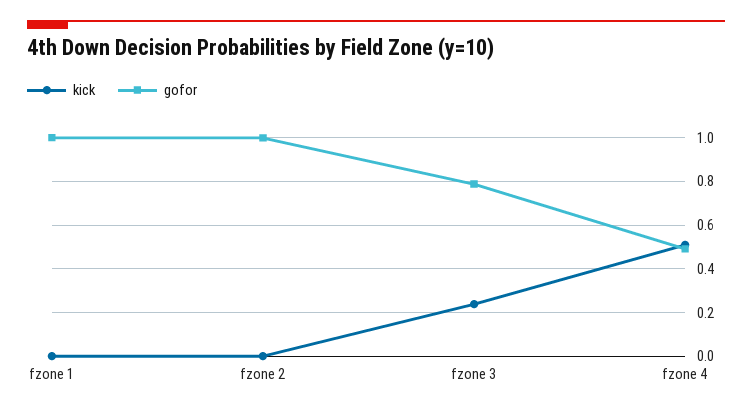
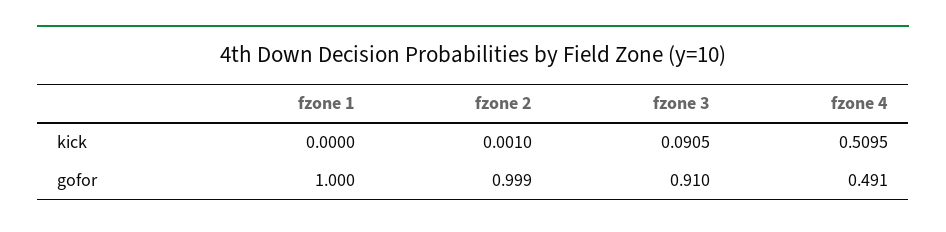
kick, fzone 3: 0.25 -> 0.0905
gofor, fzone 3: 0.8 -> 0.91

